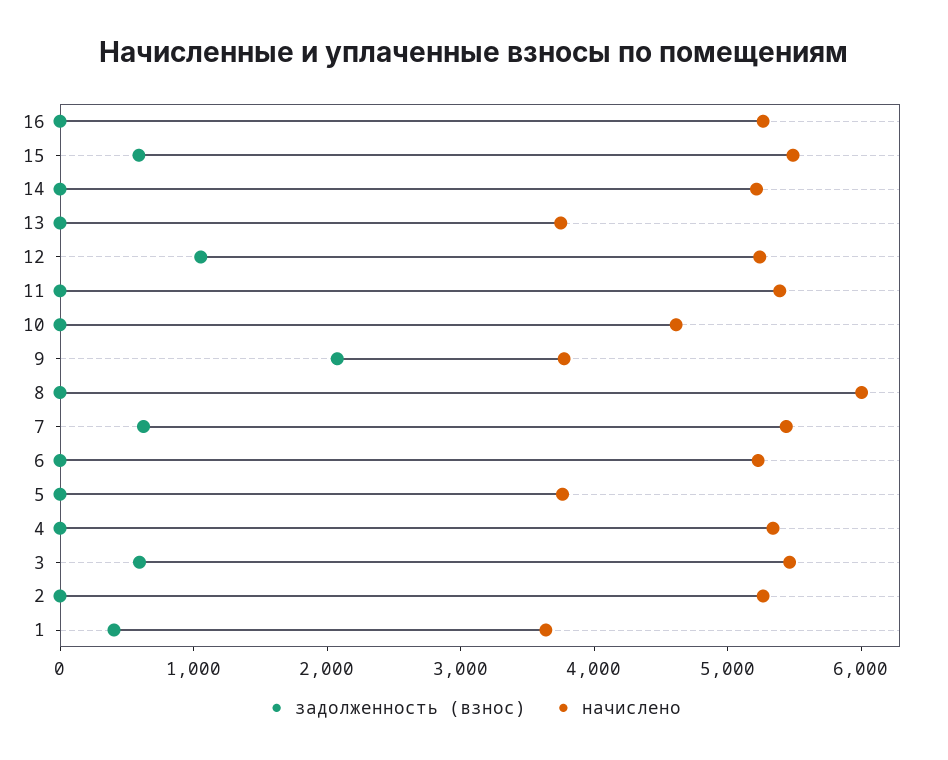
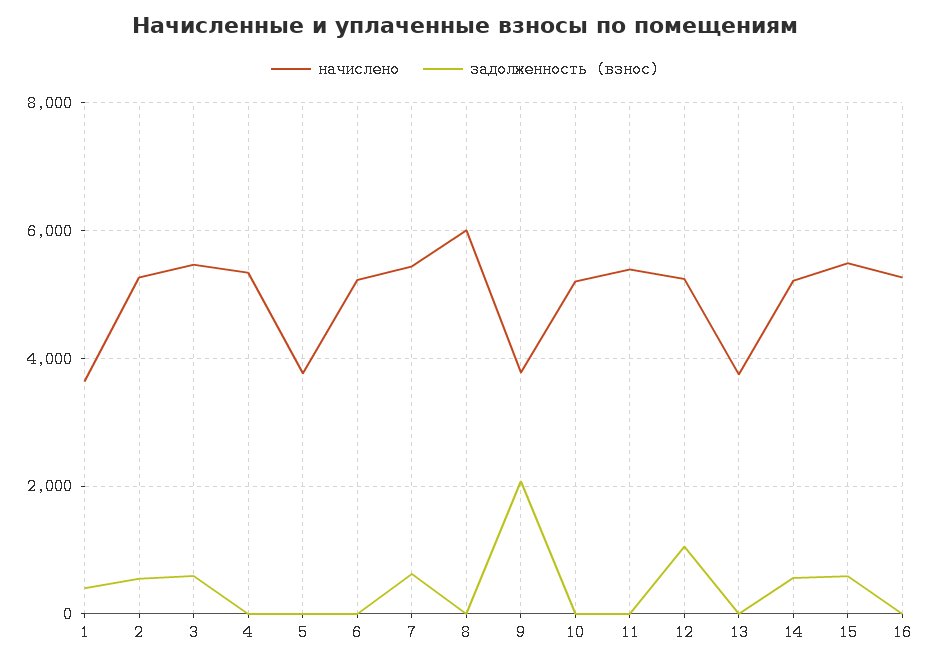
задолженность (взнос), 14: 0 -> 600
начислено, 10: 4600 -> 5200
задолженность (взнос), 2: 0 -> 600

